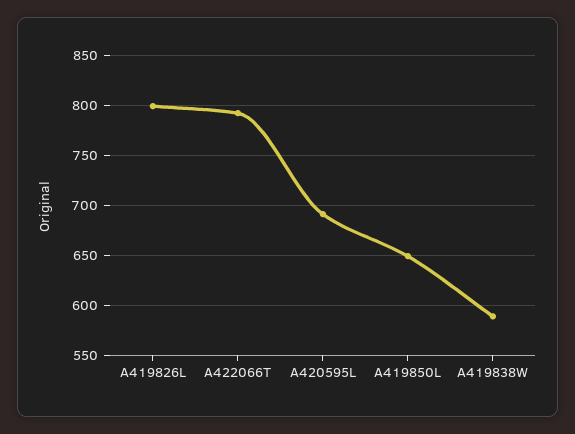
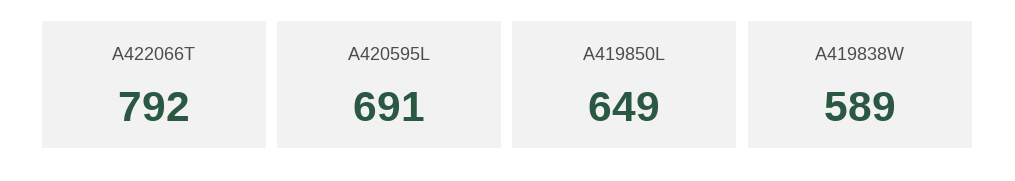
A419826L: 800 -> none

